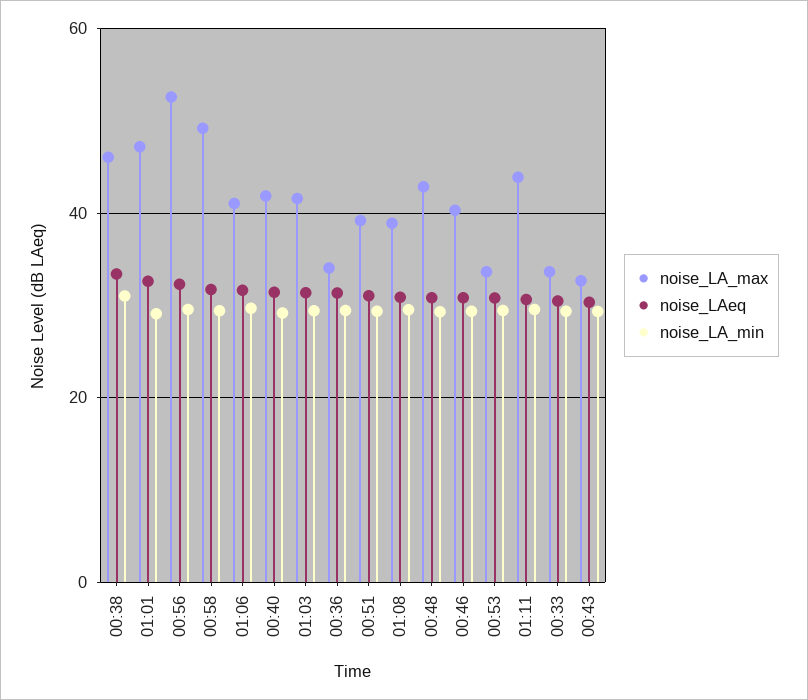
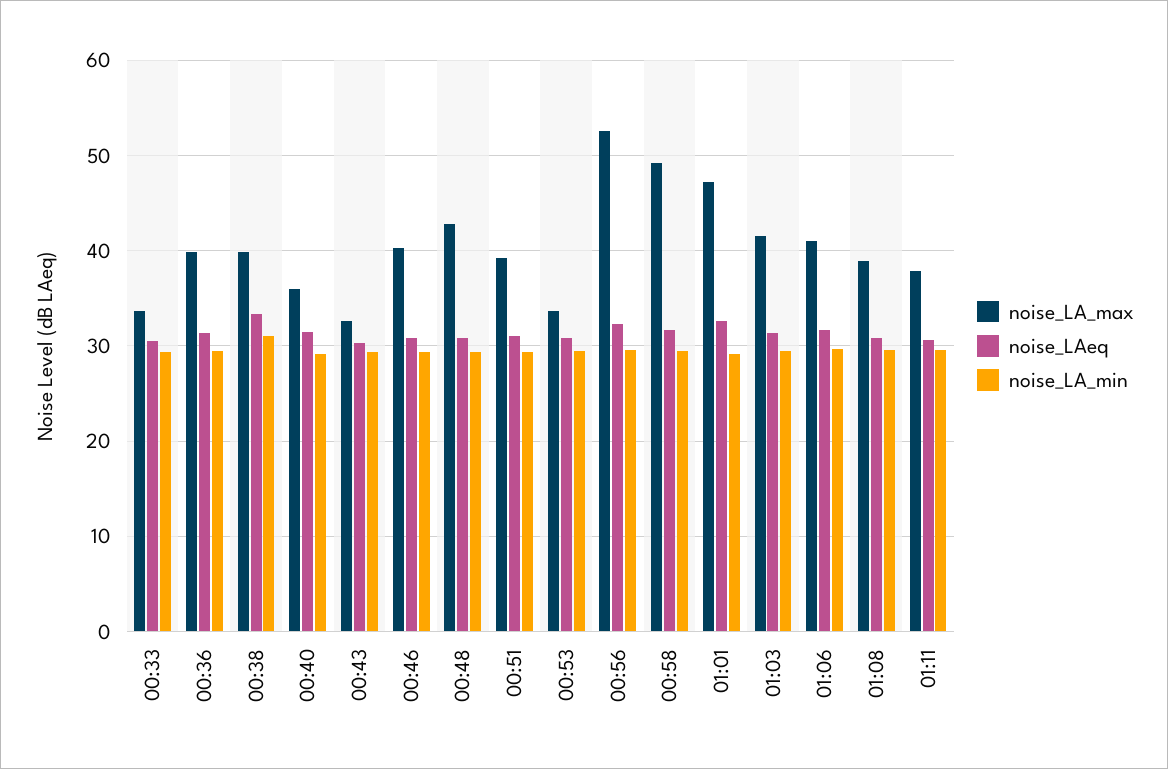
noise_LA_max, 00:38: 46 -> 40
noise_LA_max, 00:40: 42 -> 36
noise_LA_max, 00:36: 34 -> 40
noise_LA_max, 01:11: 44 -> 38

